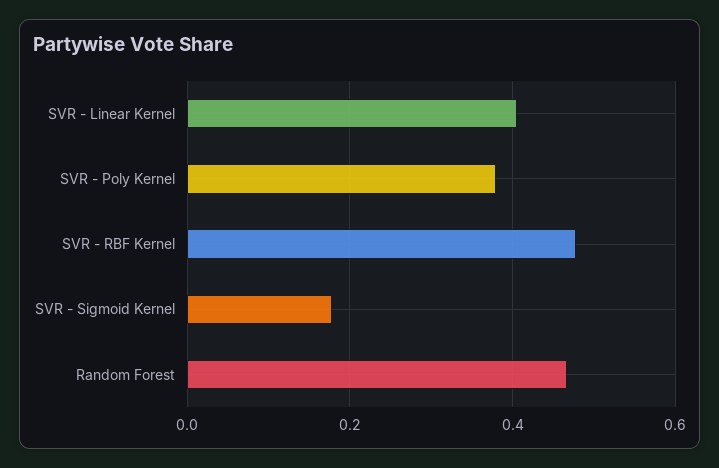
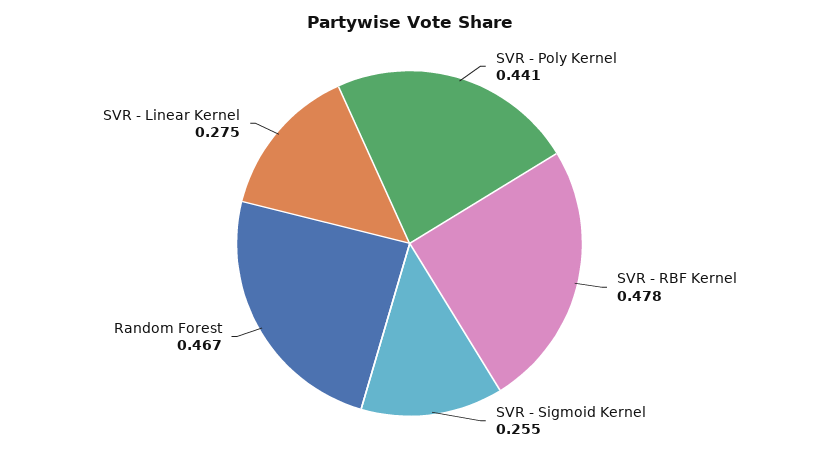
SVR - Linear Kernel: 0.4 -> 0.275
SVR - Poly Kernel: 0.38 -> 0.441
SVR - Sigmoid Kernel: 0.18 -> 0.255

